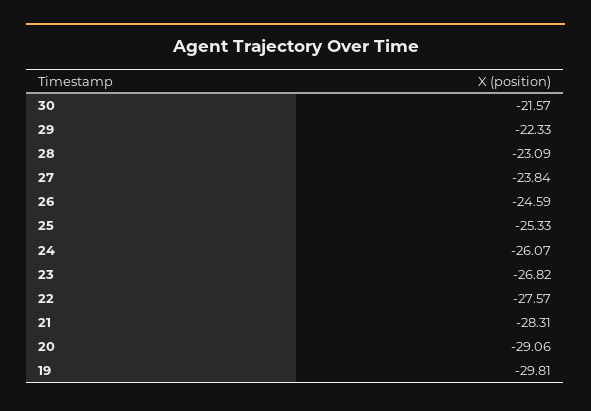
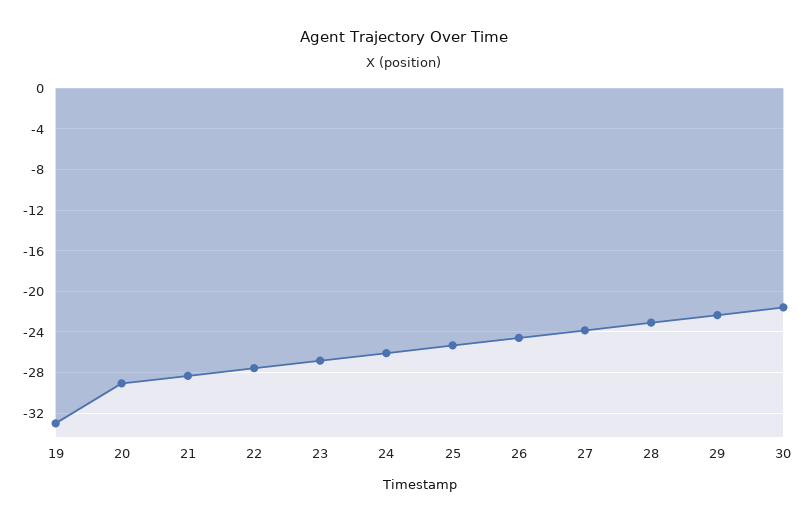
19: -29.81 -> -33

